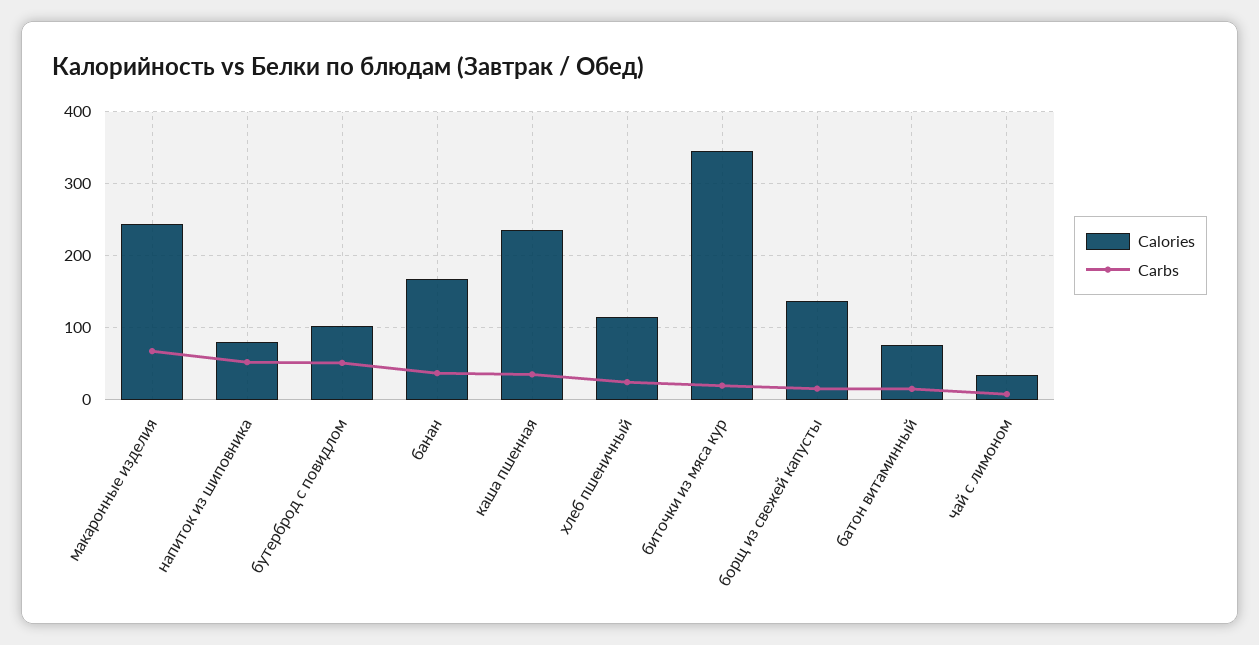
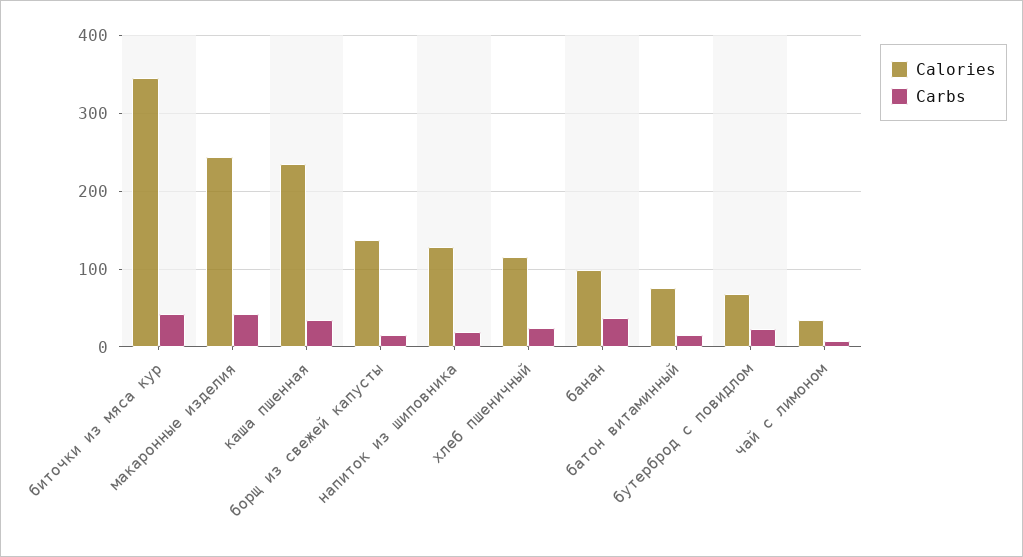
Carbs, макаронные изделия: 70 -> 40
Calories, напиток из шиповника: 80 -> 130
Carbs, напиток из шиповника: 50 -> 20
Calories, бутерброд с повидлом: 100 -> 70
Carbs, бутерброд с повидлом: 50 -> 20
Calories, банан: 170 -> 100
Carbs, биточки из мяса кур: 20 -> 40

